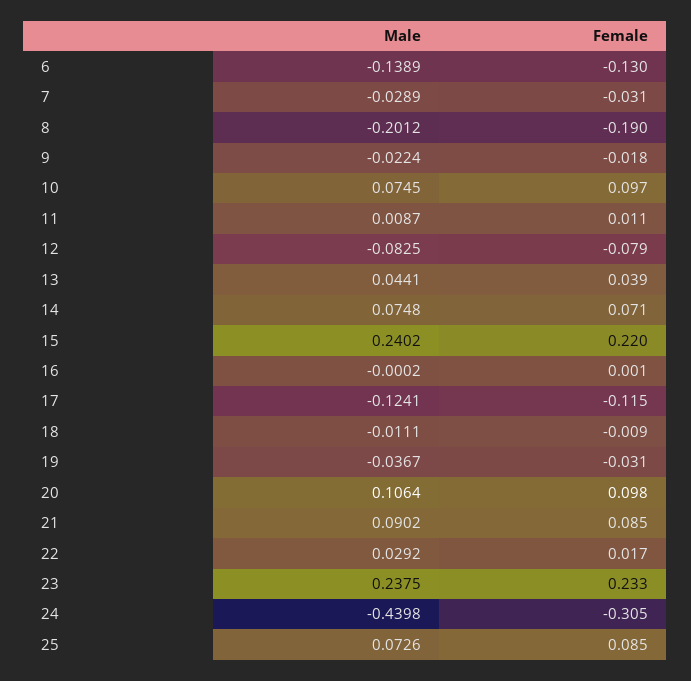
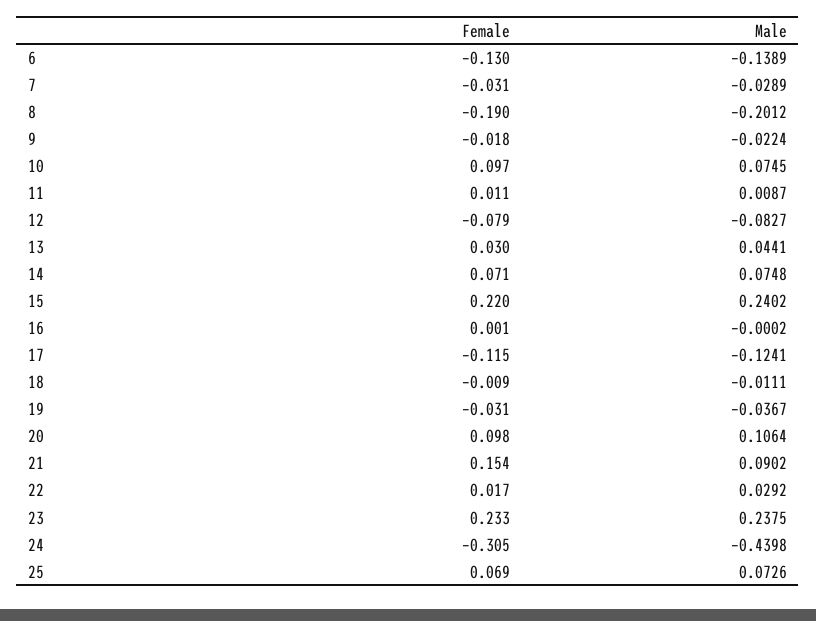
Male, 12: -0.0825 -> -0.0827
Female, 13: 0.039 -> 0.03
Female, 21: 0.085 -> 0.154
Female, 25: 0.085 -> 0.069

